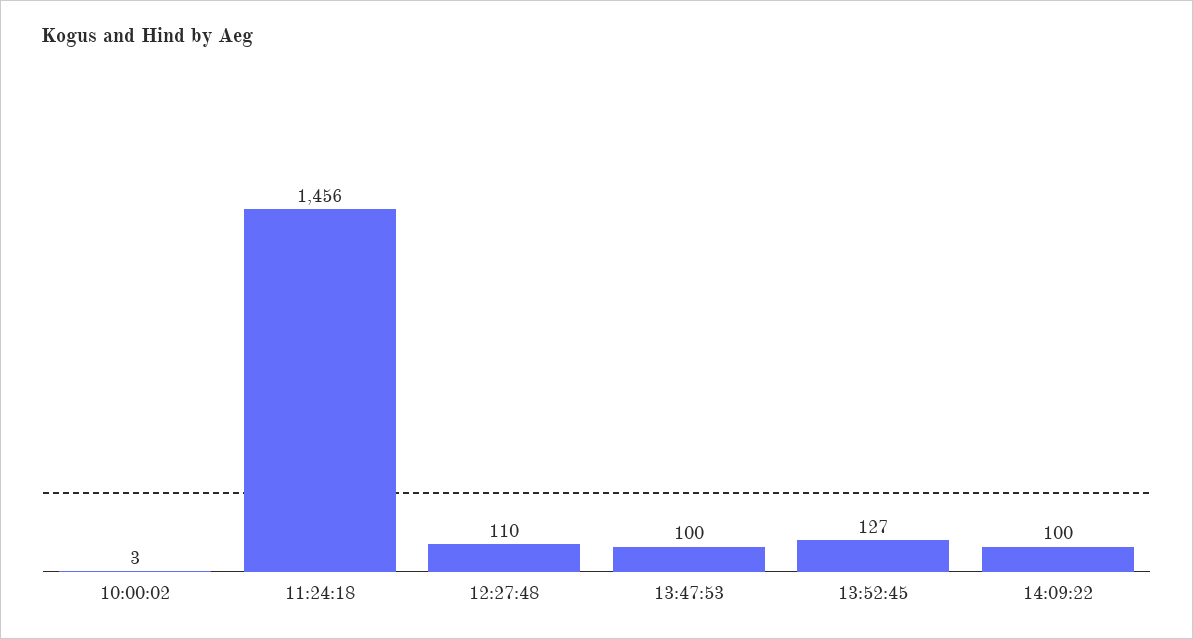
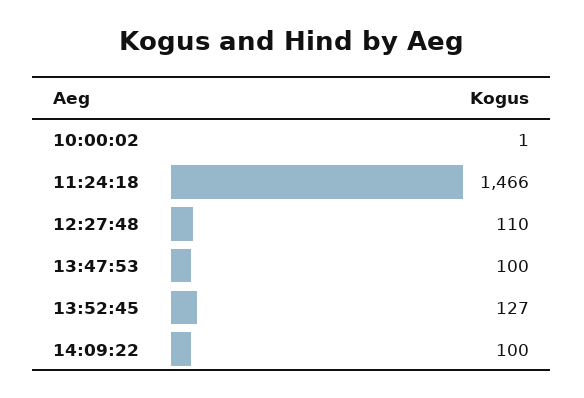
10:00:02: 3 -> 1
11:24:18: 1456 -> 1466

